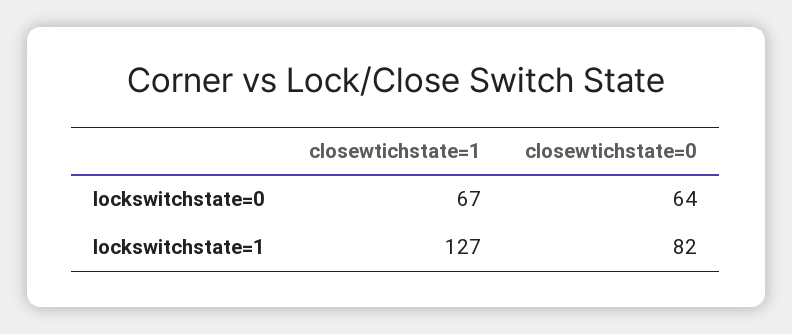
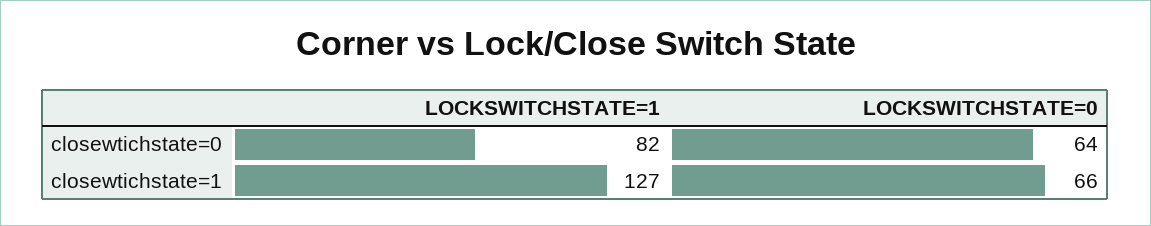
closewtichstate=1, lockswitchstate=0: 67 -> 66

